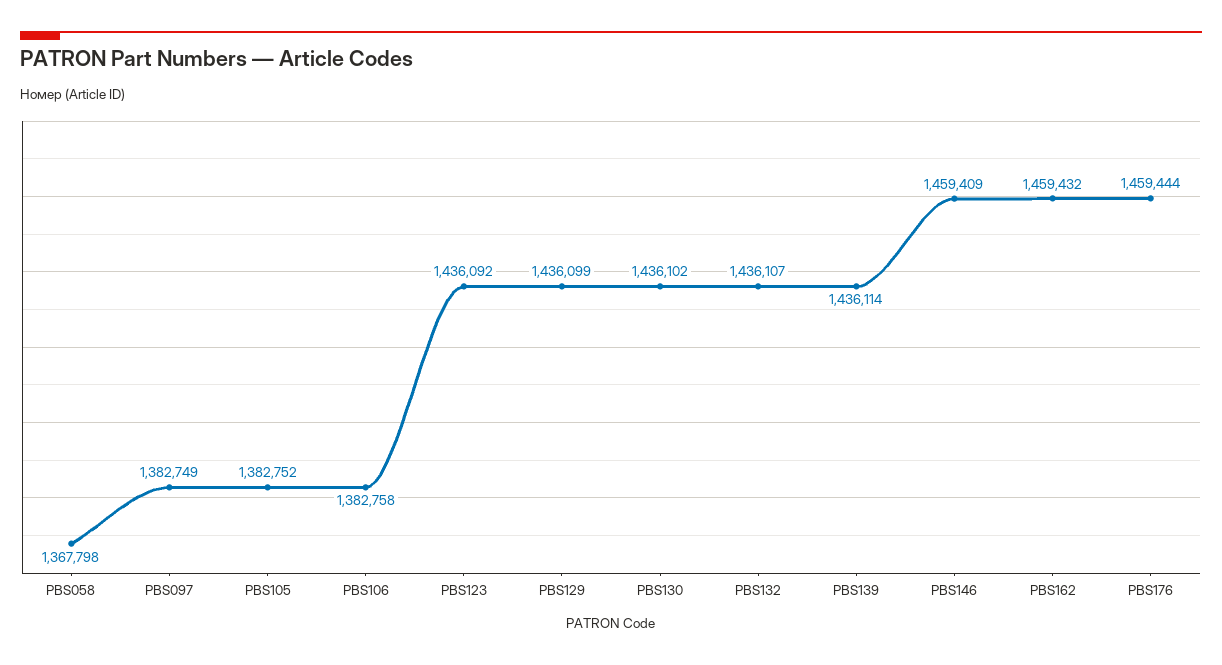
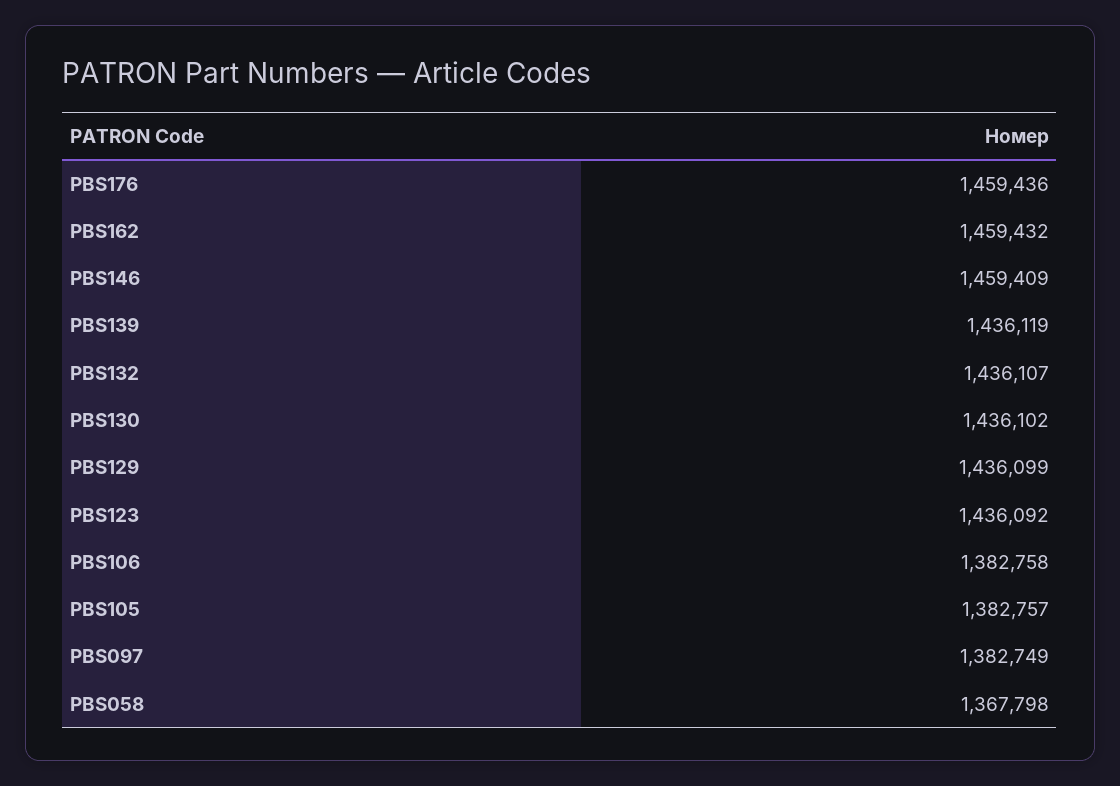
PBS105: 1382752 -> 1382757
PBS139: 1436114 -> 1436119
PBS176: 1459444 -> 1459436

